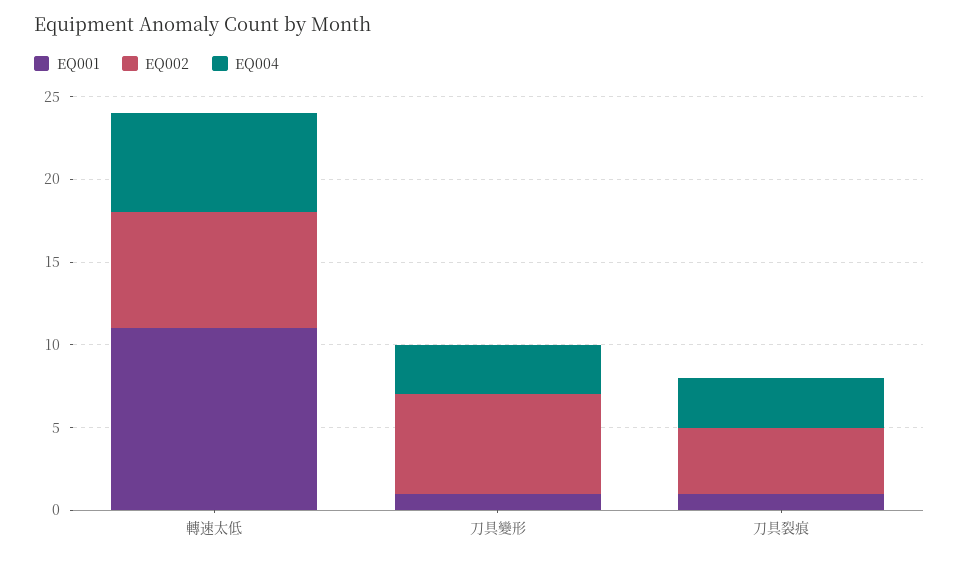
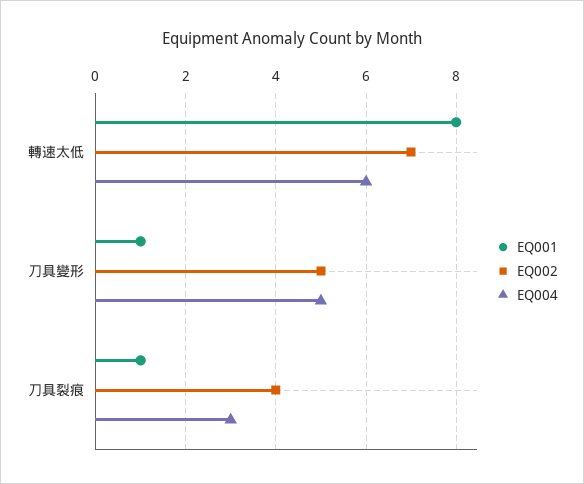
EQ001, 轉速太低: 11 -> 8
EQ002, 刀具變形: 6 -> 5
EQ004, 刀具變形: 3 -> 5

